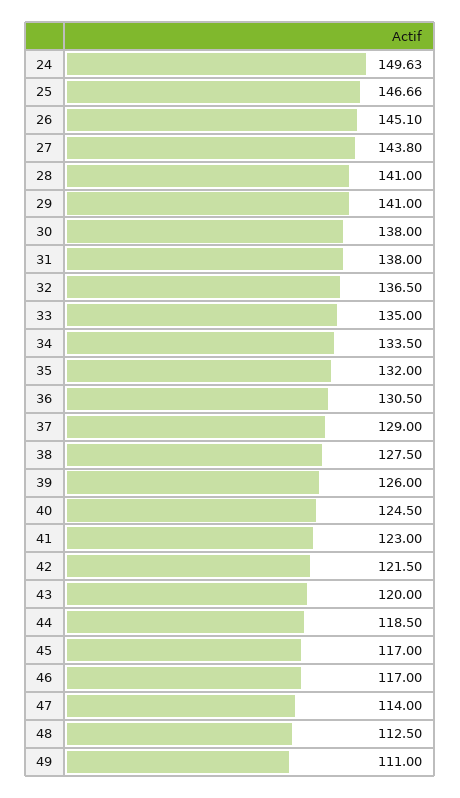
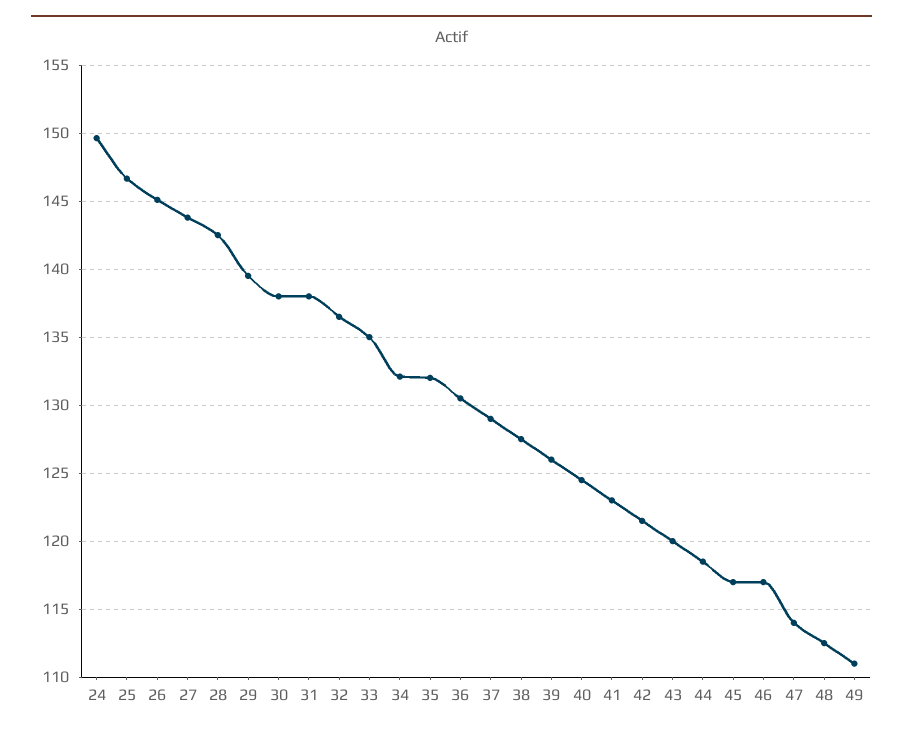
28: 141 -> 142.5
29: 141 -> 139.5
34: 133.5 -> 132

